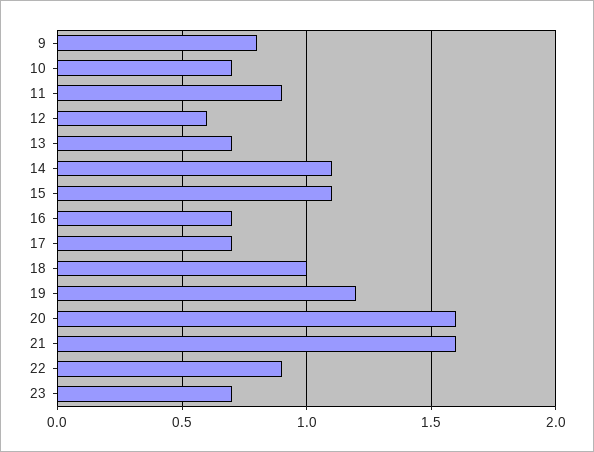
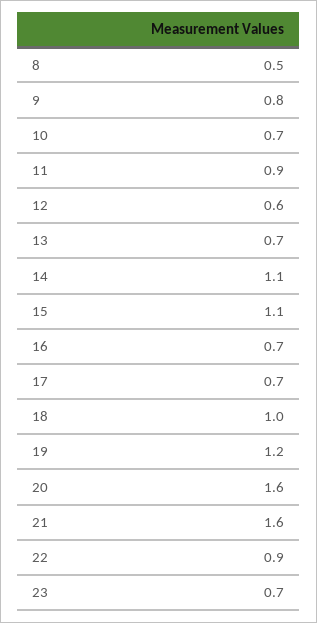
8: none -> 0.5

